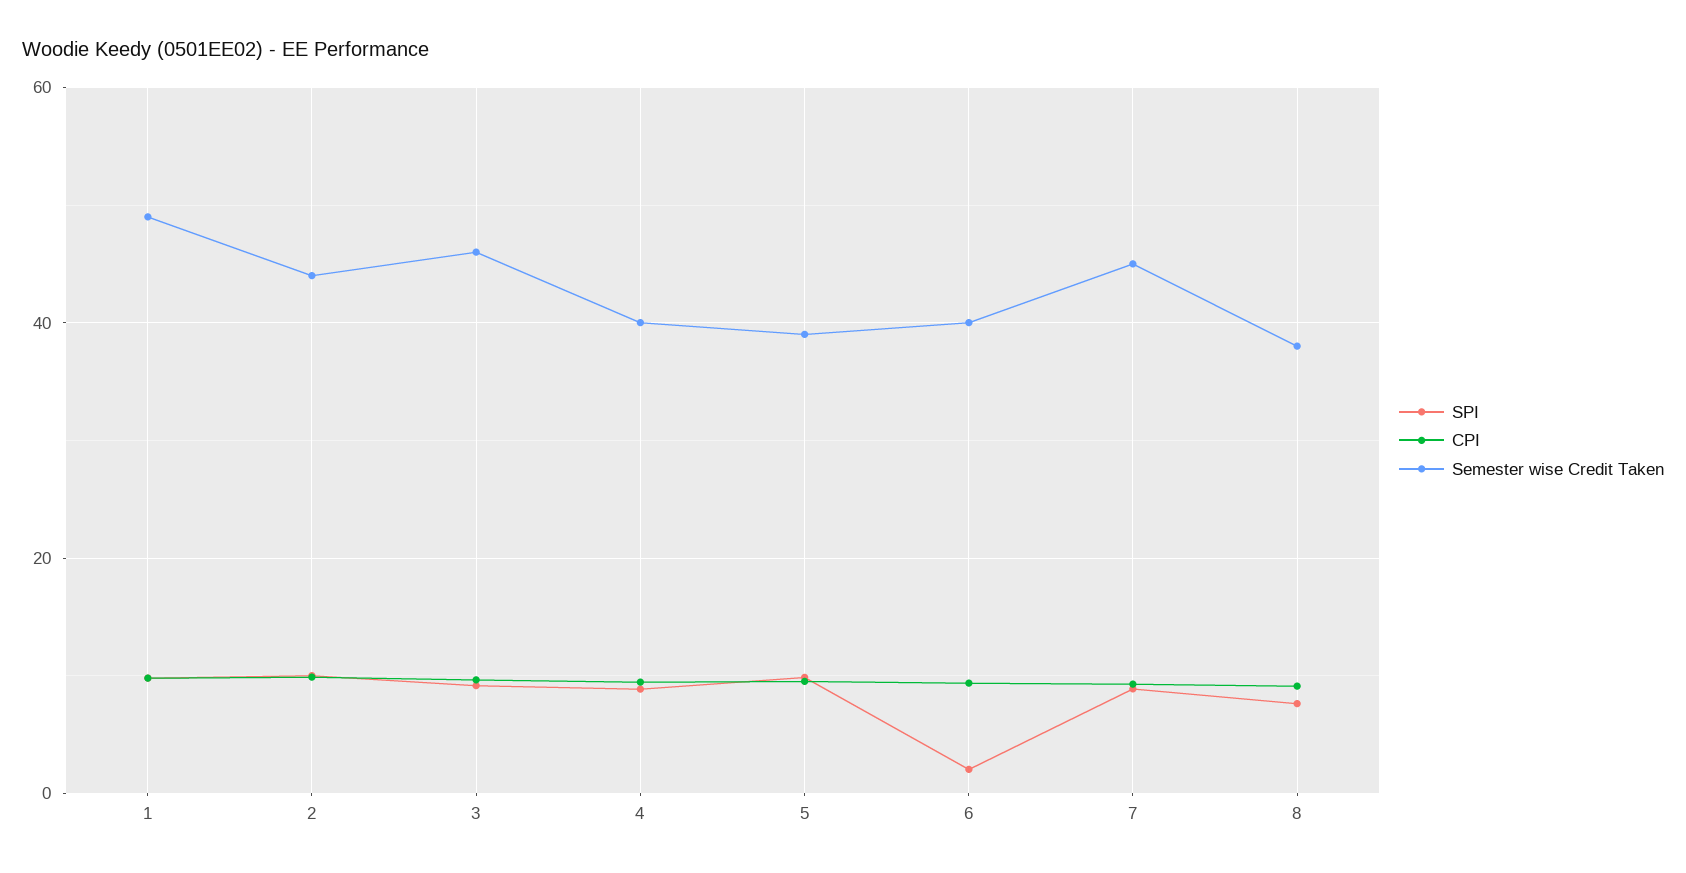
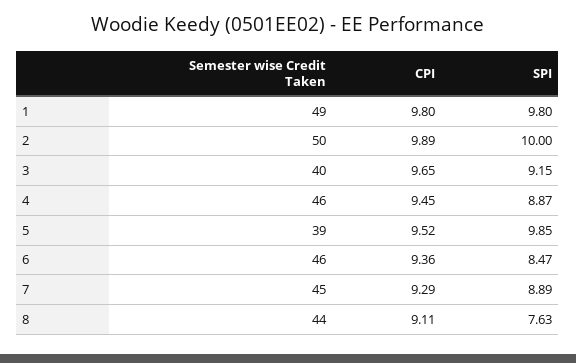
Semester wise Credit Taken, 2: 44 -> 50
Semester wise Credit Taken, 3: 46 -> 40
Semester wise Credit Taken, 4: 40 -> 46
SPI, 6: 2 -> 8.47
Semester wise Credit Taken, 6: 40 -> 46
Semester wise Credit Taken, 8: 38 -> 44

